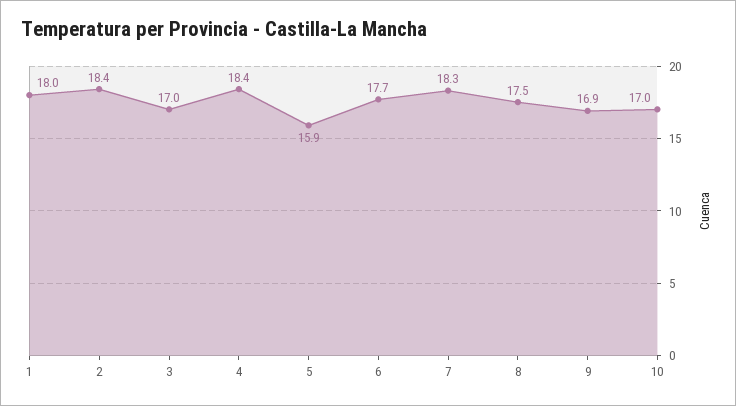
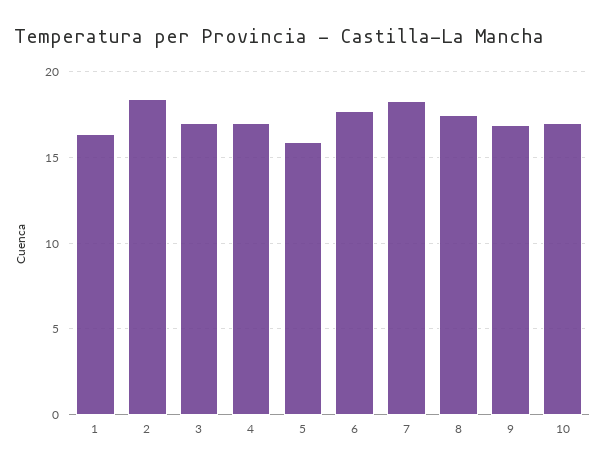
1: 18 -> 16.5
4: 18.4 -> 17

